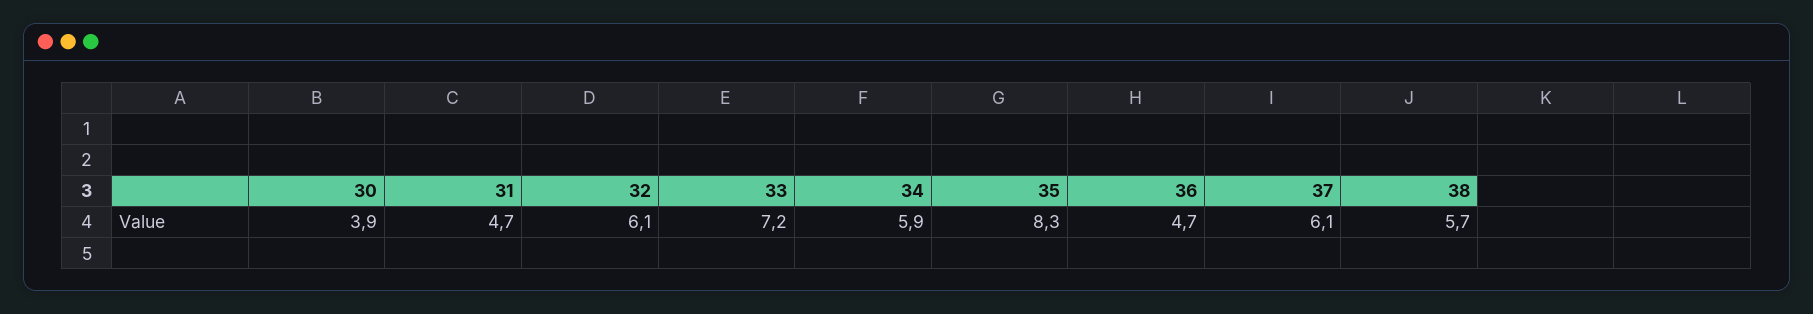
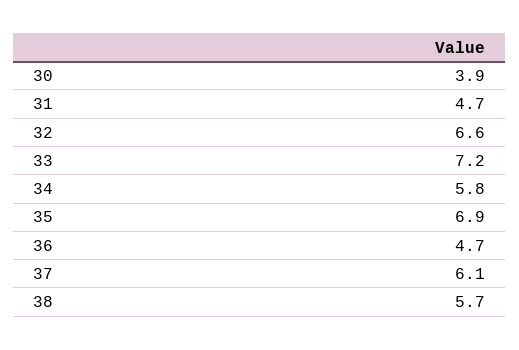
32: 6.1 -> 6.6
34: 5.9 -> 5.8
35: 8.3 -> 6.9

